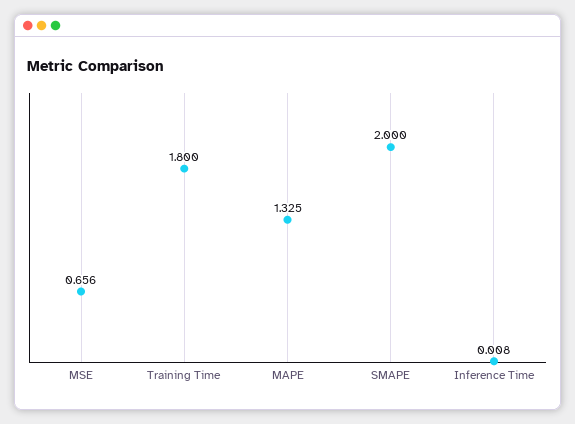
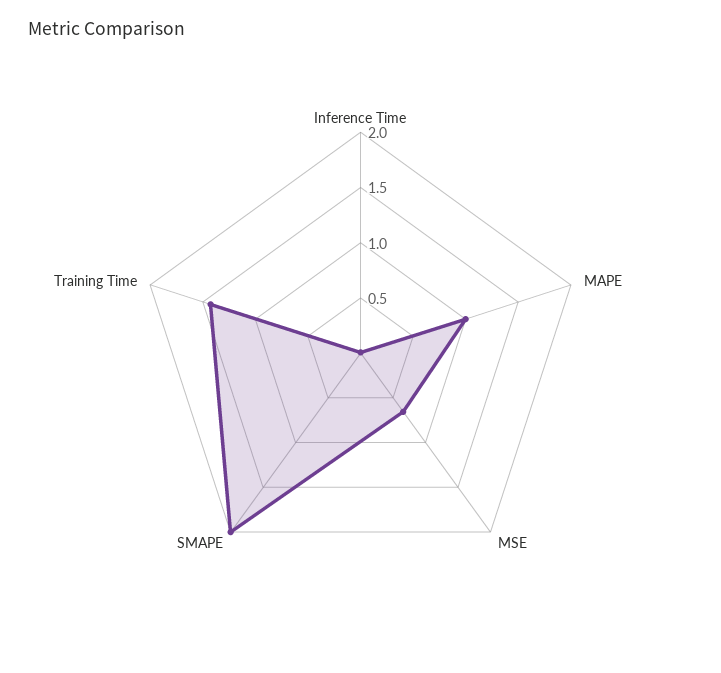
Training Time: 1.8 -> 1.4
MAPE: 1.325 -> 1

